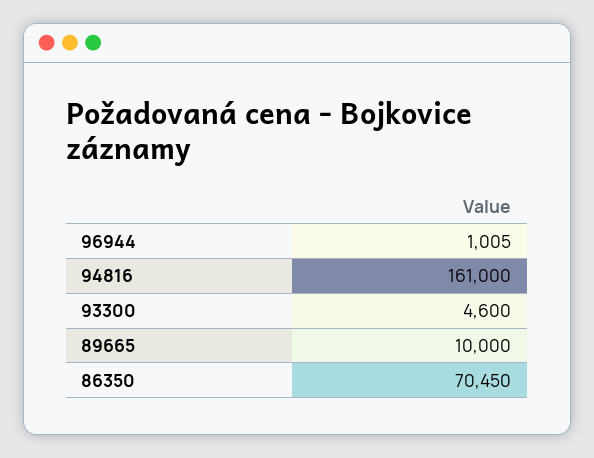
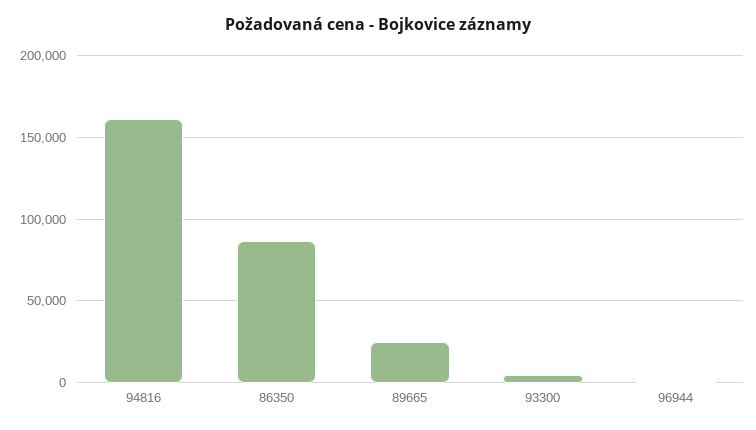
89665: 10000 -> 25000
86350: 70450 -> 85000

